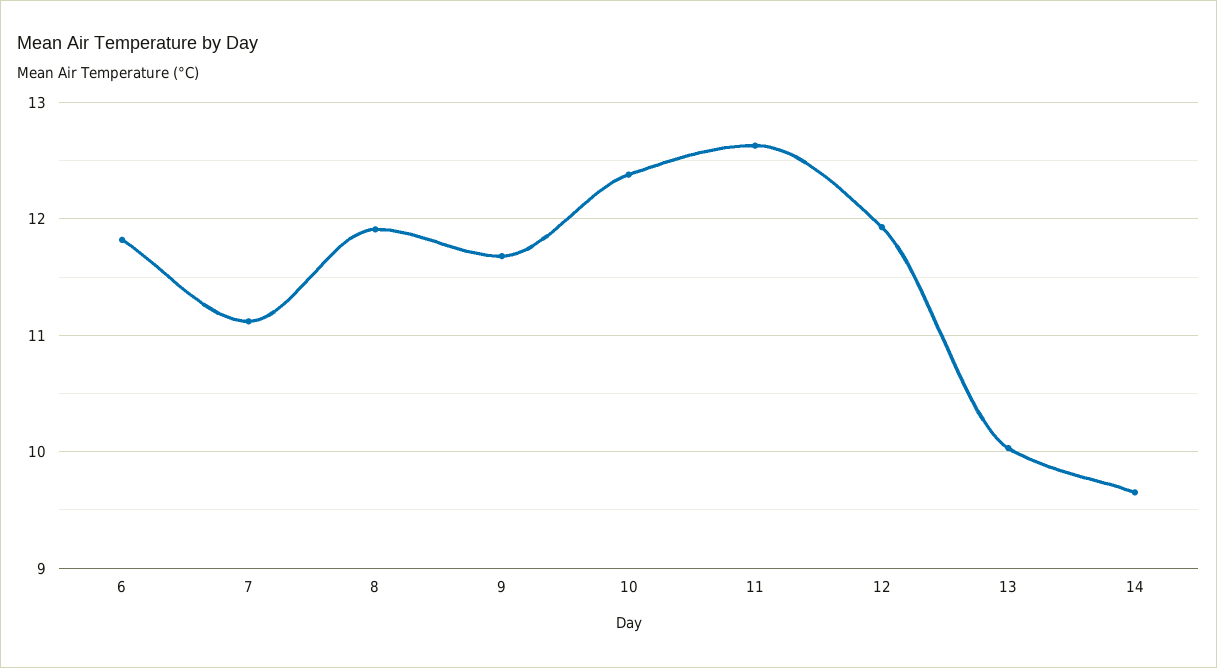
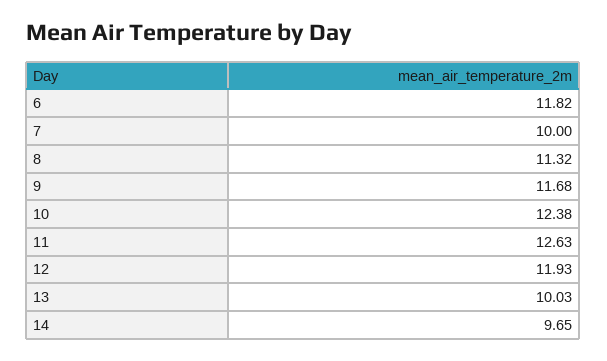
7: 11.1 -> 10
8: 11.9 -> 11.32

